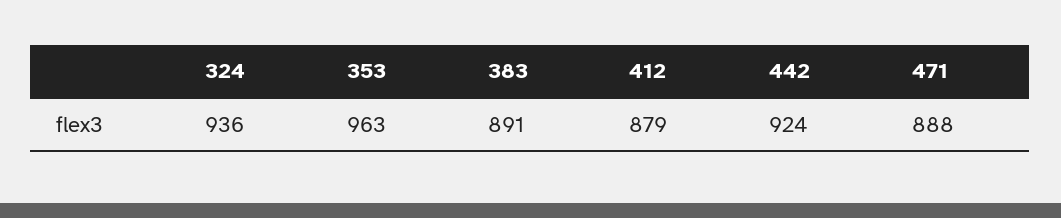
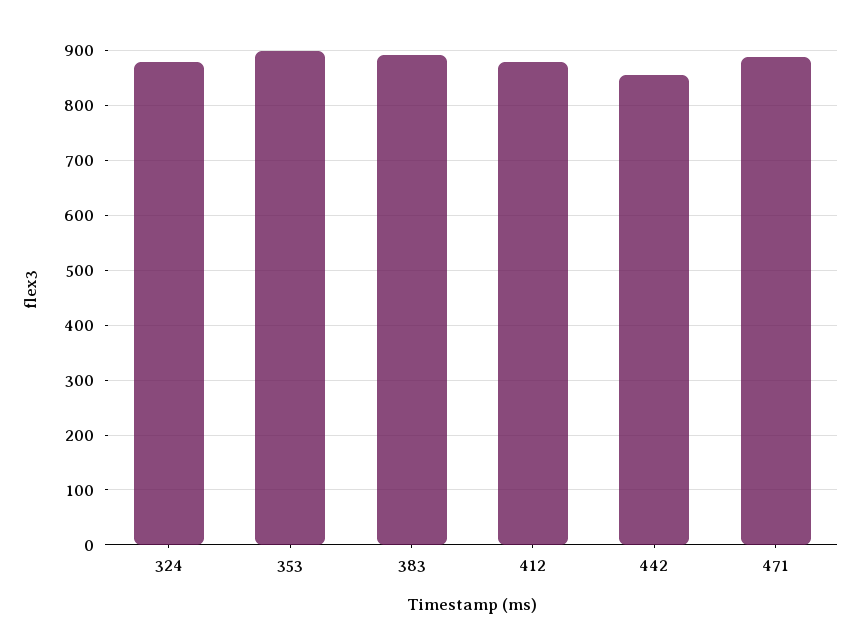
324: 936 -> 880
353: 963 -> 900
442: 924 -> 860

